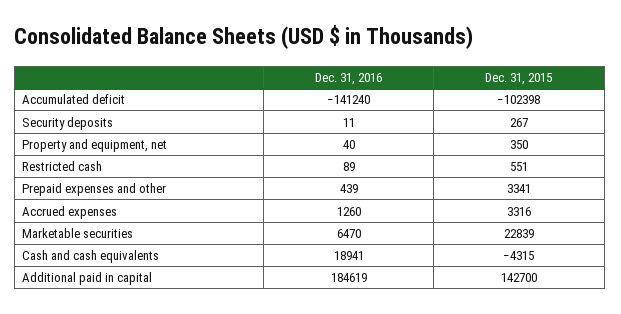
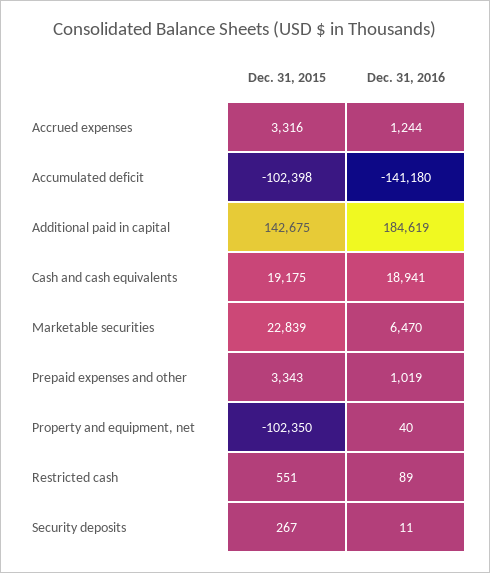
Dec. 31, 2016, Accumulated deficit: -141240 -> -141180
Dec. 31, 2015, Property and equipment, net: 350 -> -102350
Dec. 31, 2016, Prepaid expenses and other: 439 -> 1019
Dec. 31, 2015, Prepaid expenses and other: 3341 -> 3343
Dec. 31, 2016, Accrued expenses: 1260 -> 1244
Dec. 31, 2015, Cash and cash equivalents: -4315 -> 19175
Dec. 31, 2015, Additional paid in capital: 142700 -> 142675

